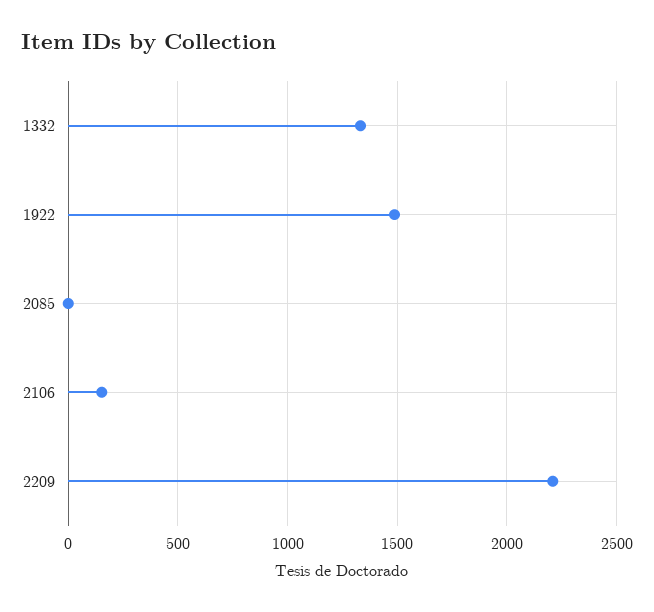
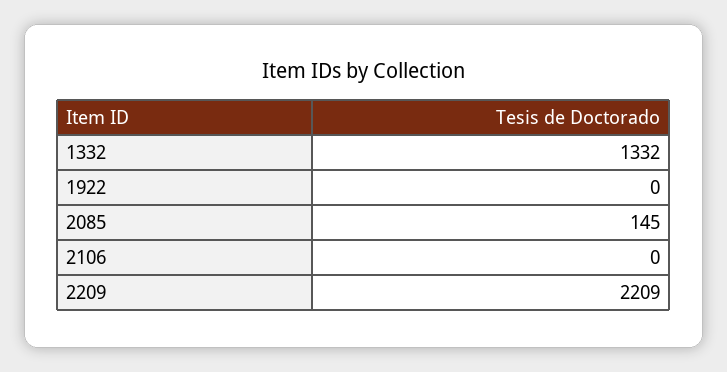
1922: 1500 -> 0
2085: 0 -> 145
2106: 150 -> 0

